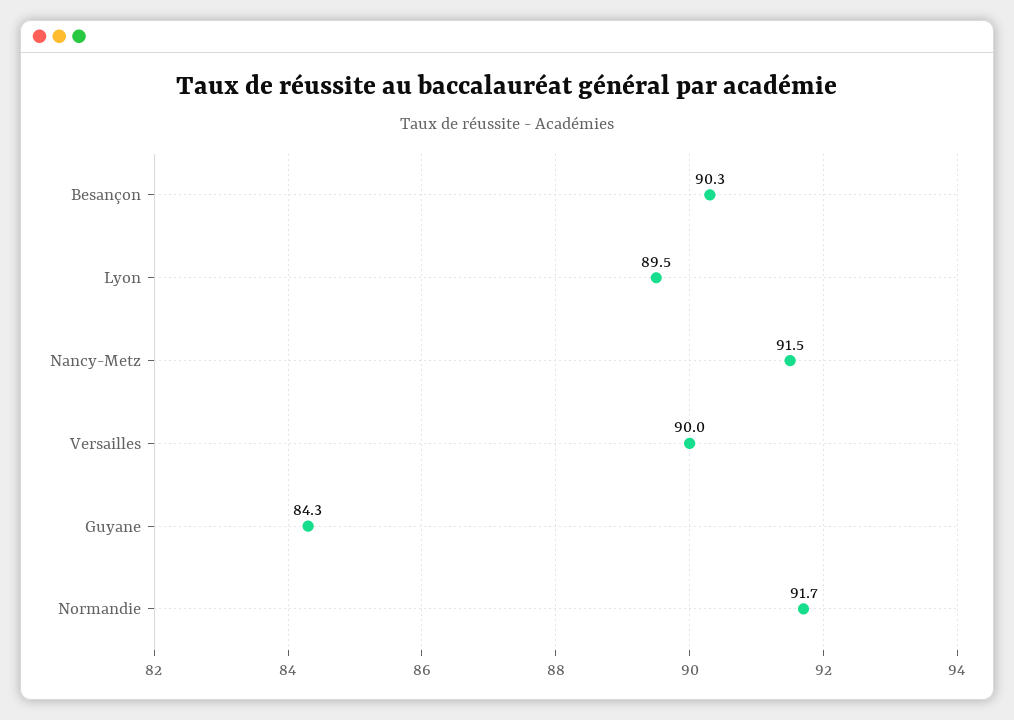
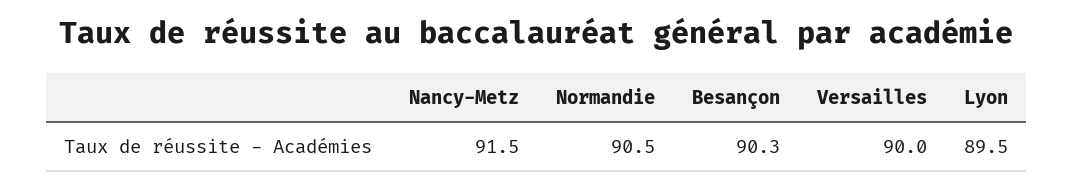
Guyane: 84.3 -> none
Normandie: 91.7 -> 90.5

